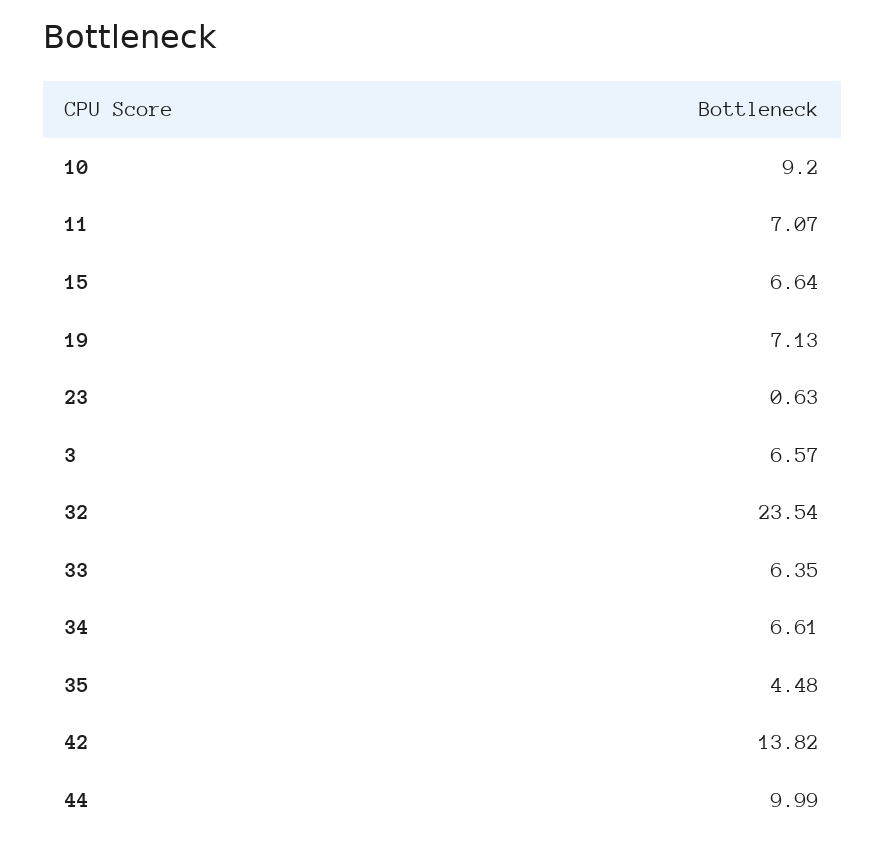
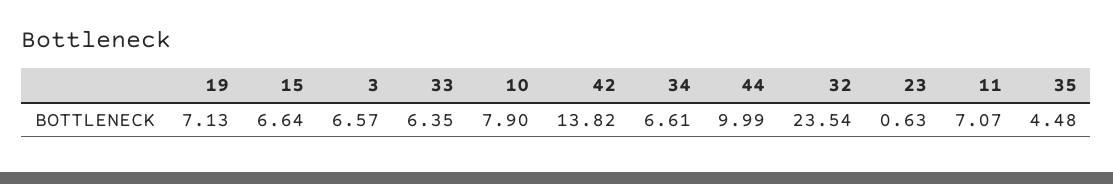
10: 9.2 -> 7.9

